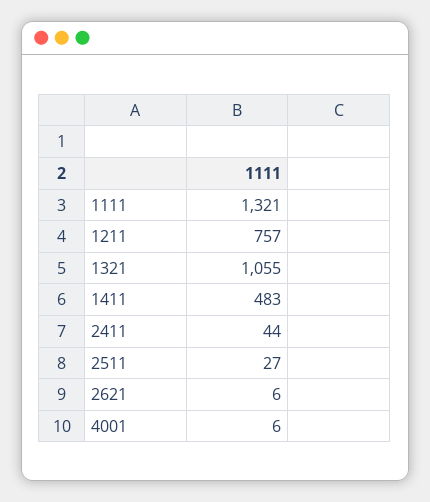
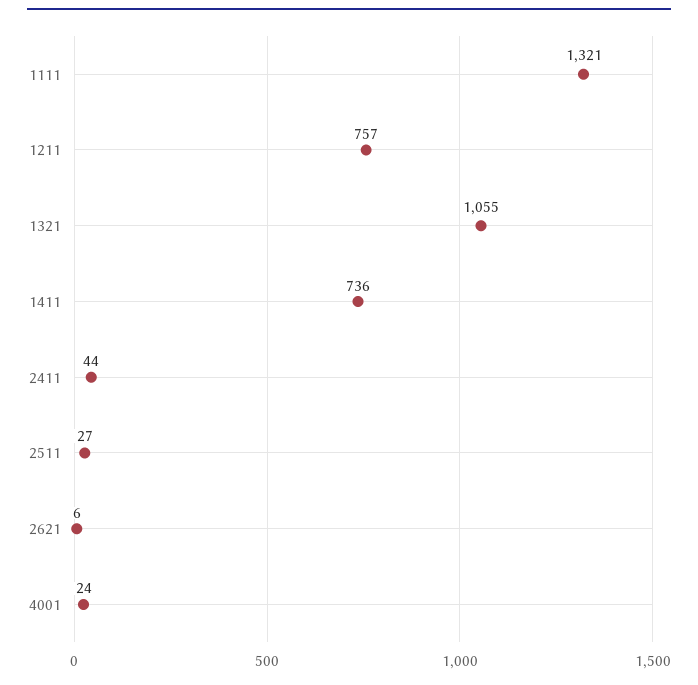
1411: 483 -> 736
4001: 6 -> 24

